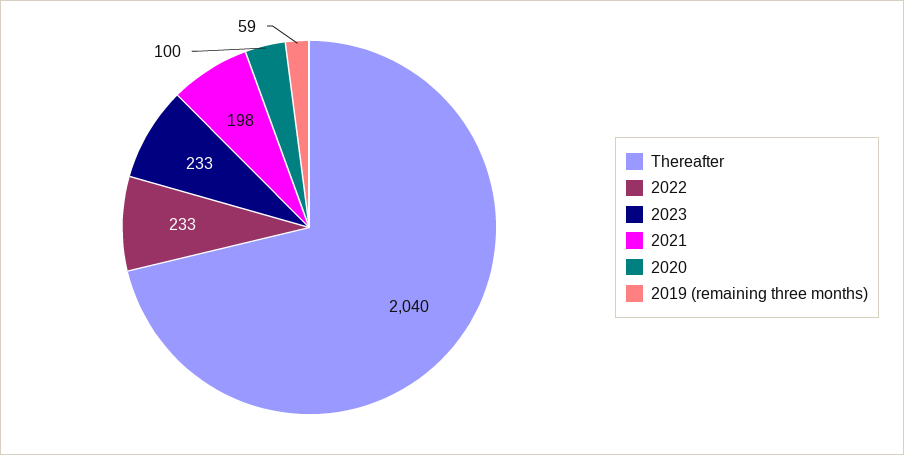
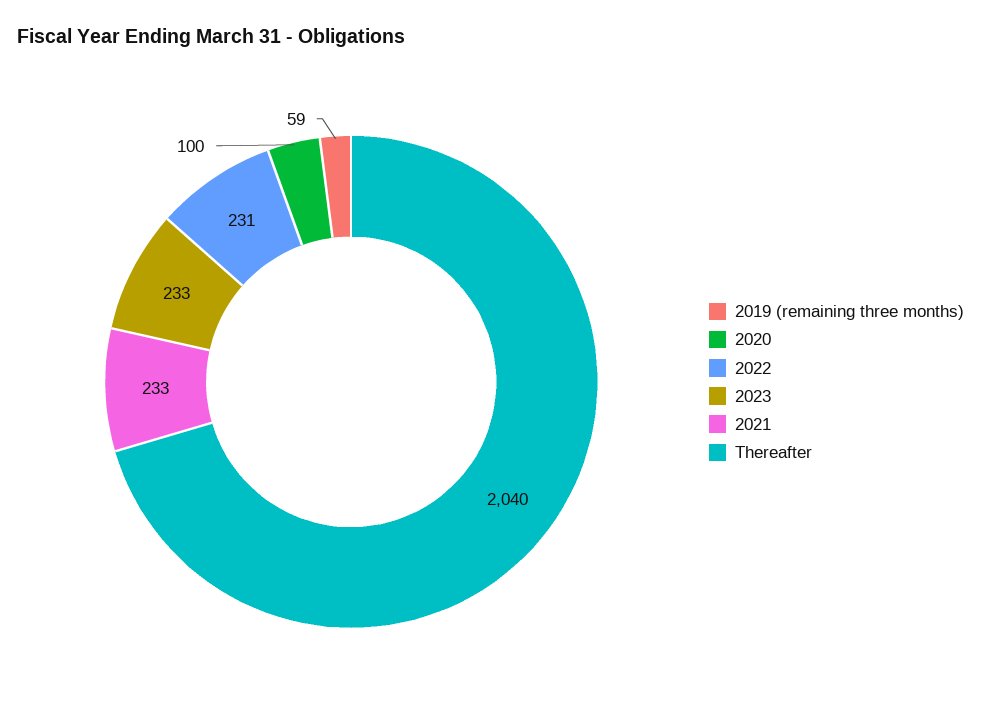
2022: 233 -> 231
2021: 198 -> 233

